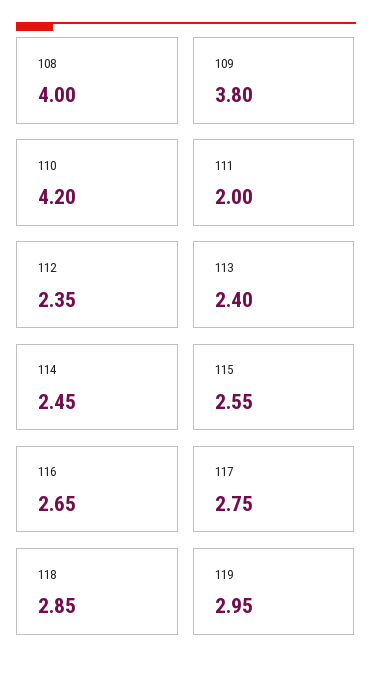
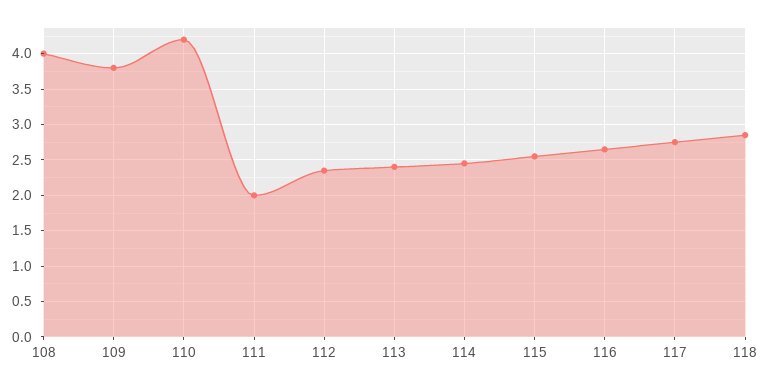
119: 2.95 -> none

